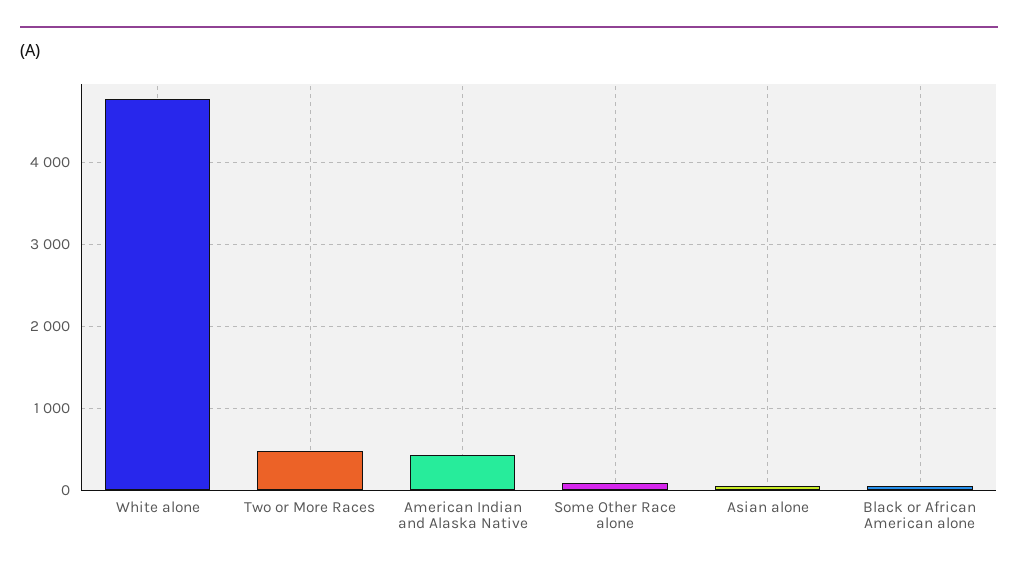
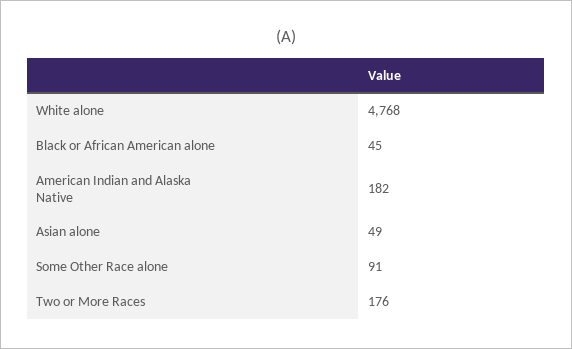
Two or More Races: 500 -> 176
American Indian and Alaska Native: 400 -> 182

